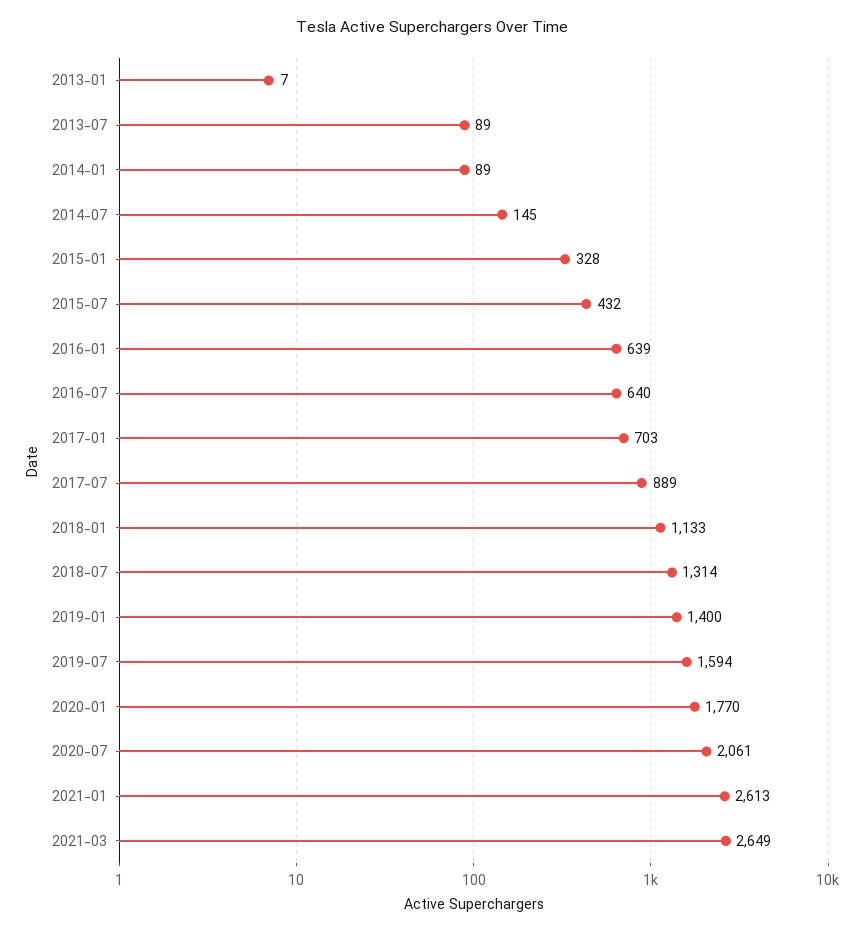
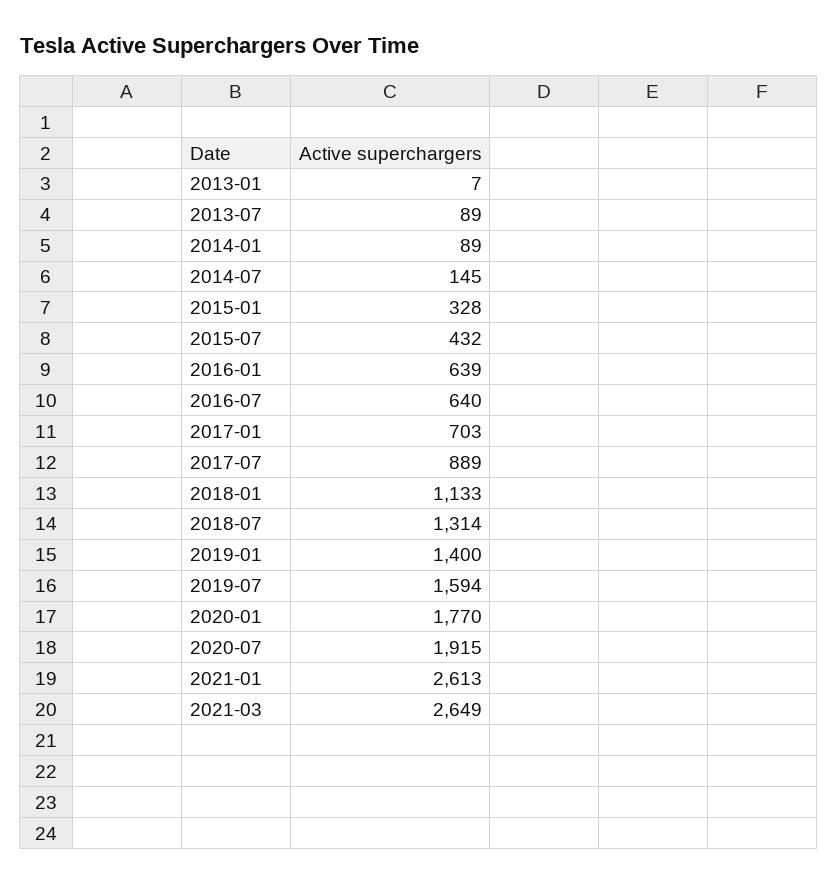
2020-07: 2061 -> 1915

